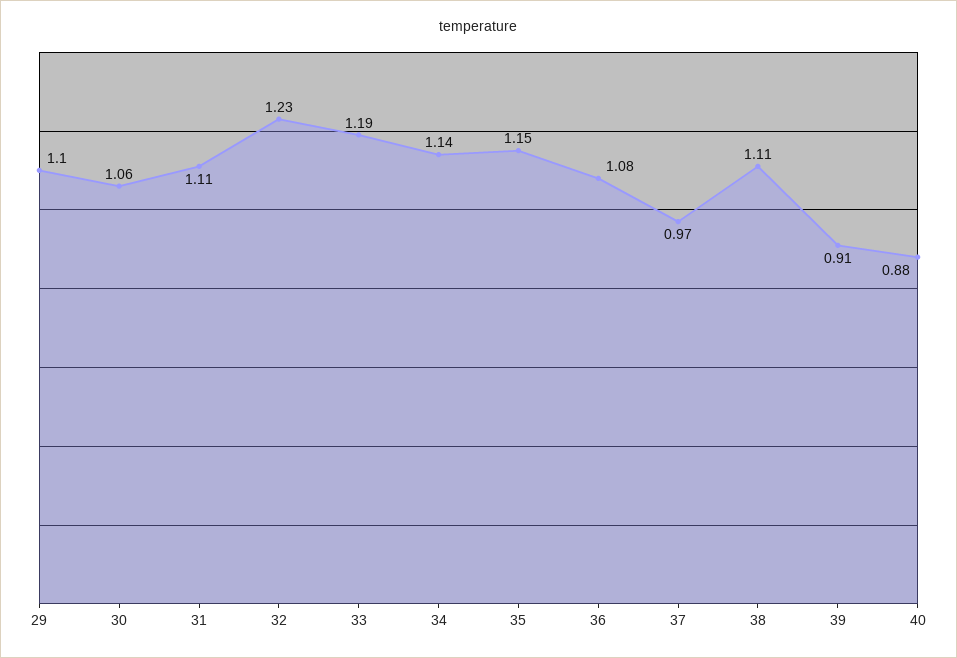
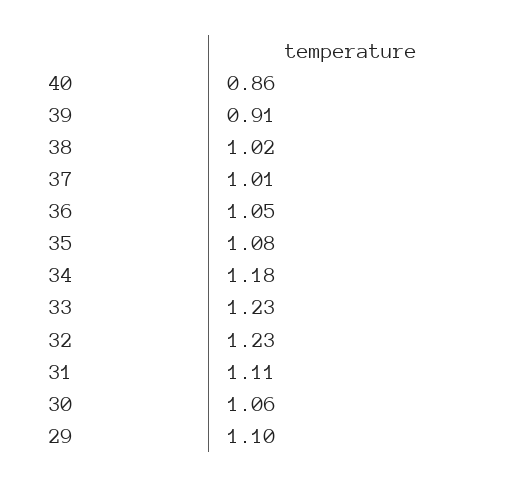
33: 1.19 -> 1.23
34: 1.14 -> 1.18
35: 1.15 -> 1.08
36: 1.08 -> 1.05
37: 0.97 -> 1.01
38: 1.11 -> 1.02
40: 0.88 -> 0.86

